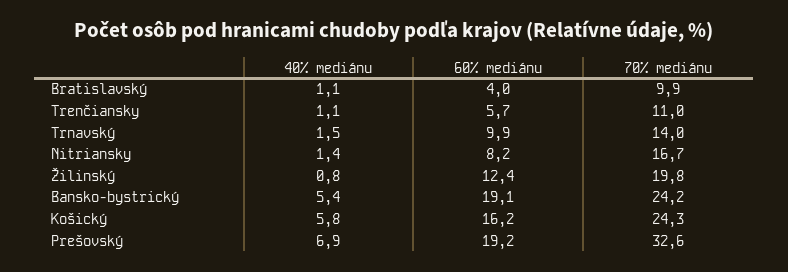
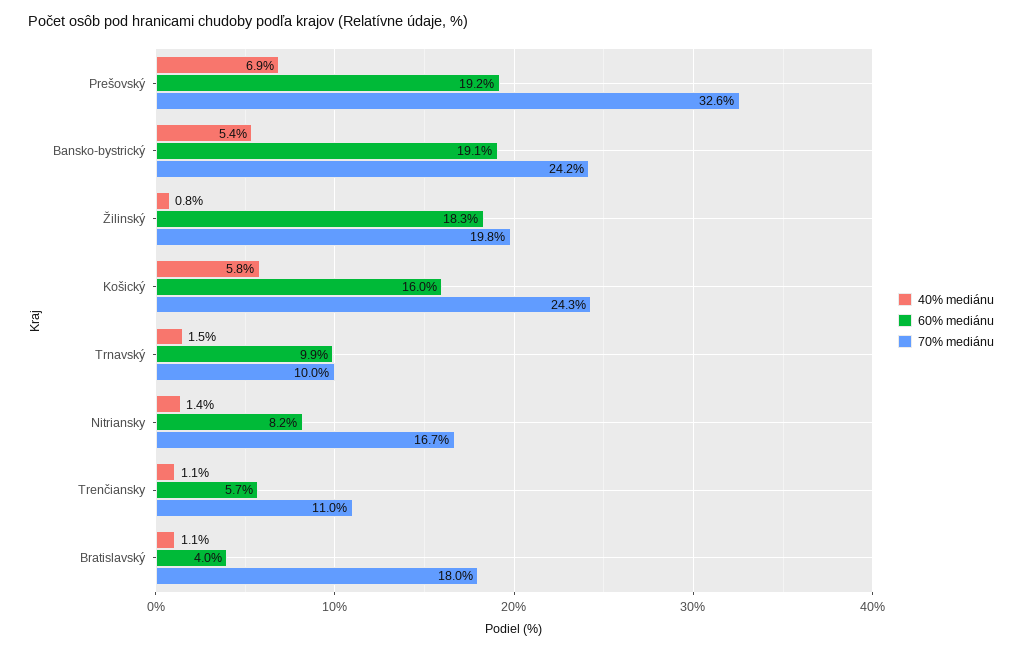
70% mediánu, Bratislavský: 9.9 -> 18
70% mediánu, Trnavský: 14 -> 10
60% mediánu, Žilinský: 12.4 -> 18.3
60% mediánu, Košický: 16.2 -> 16

